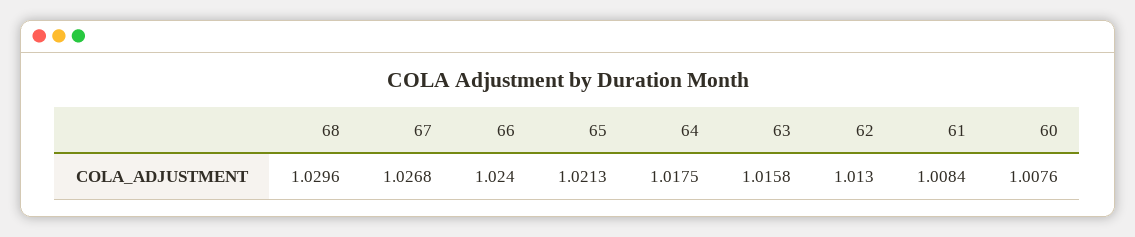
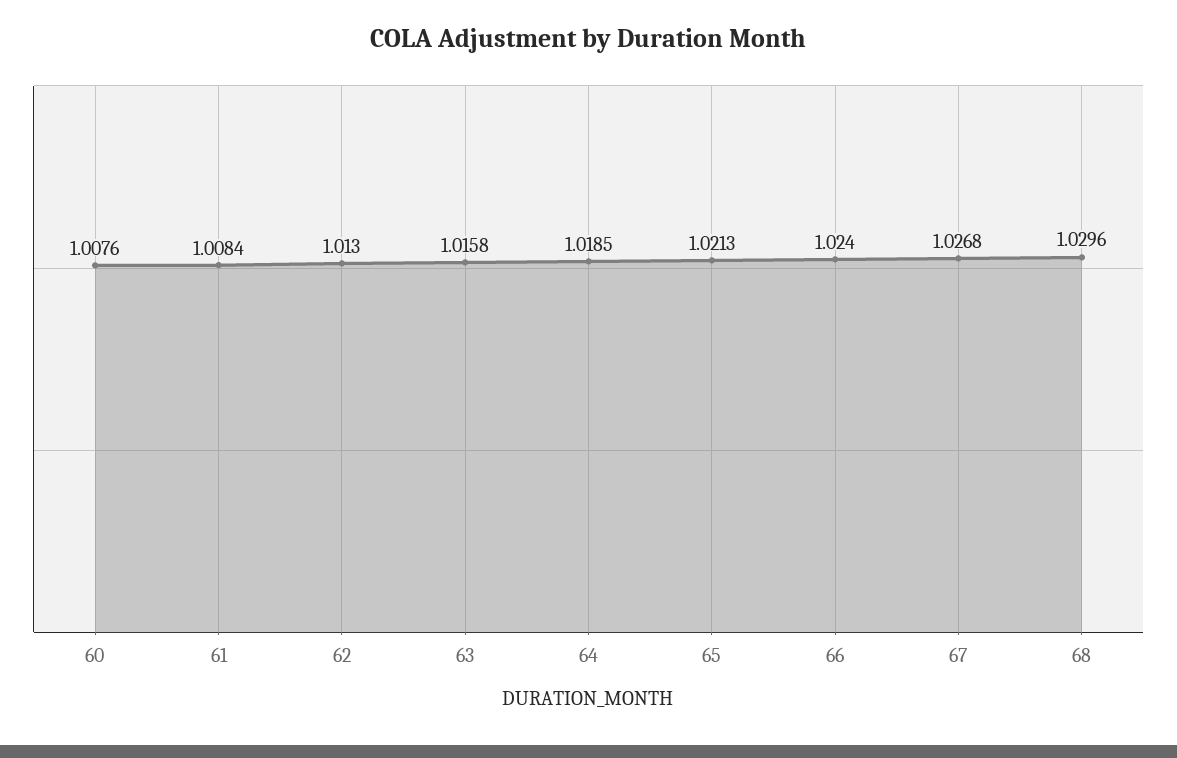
64: 1.0175 -> 1.0185

